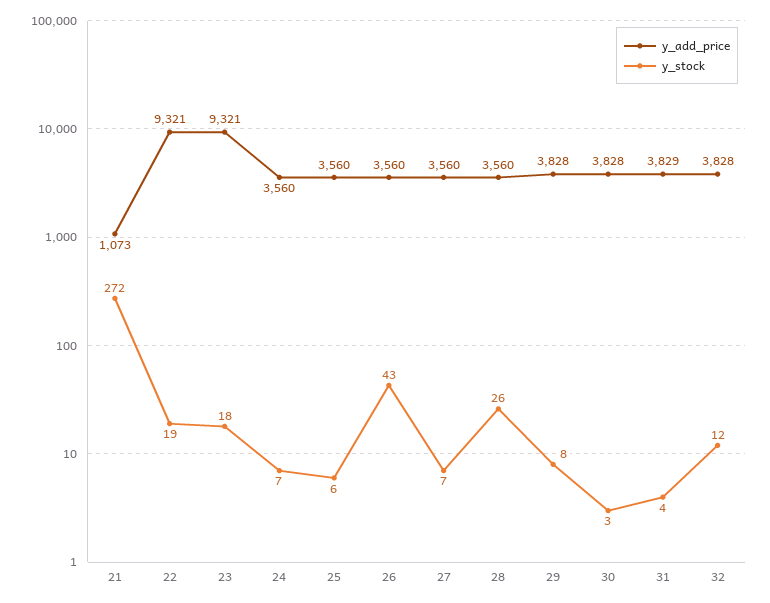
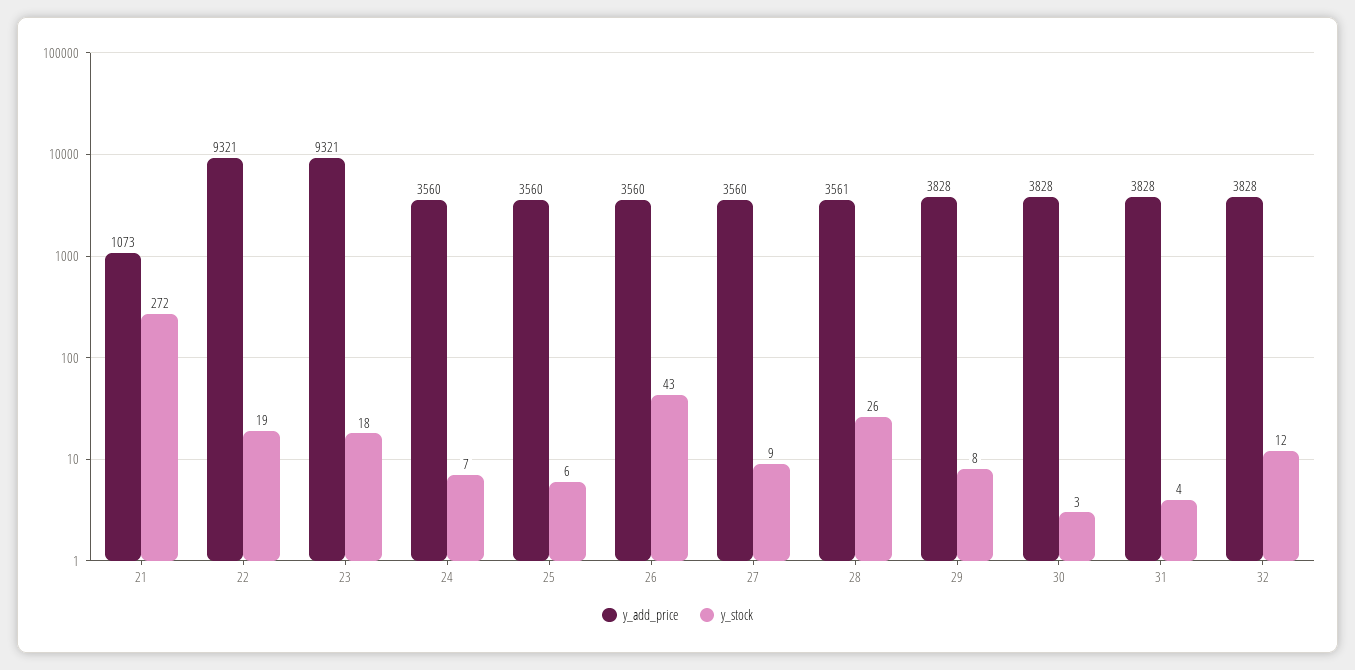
y_stock, 27: 7 -> 9
y_add_price, 28: 3560 -> 3561
y_add_price, 31: 3829 -> 3828

